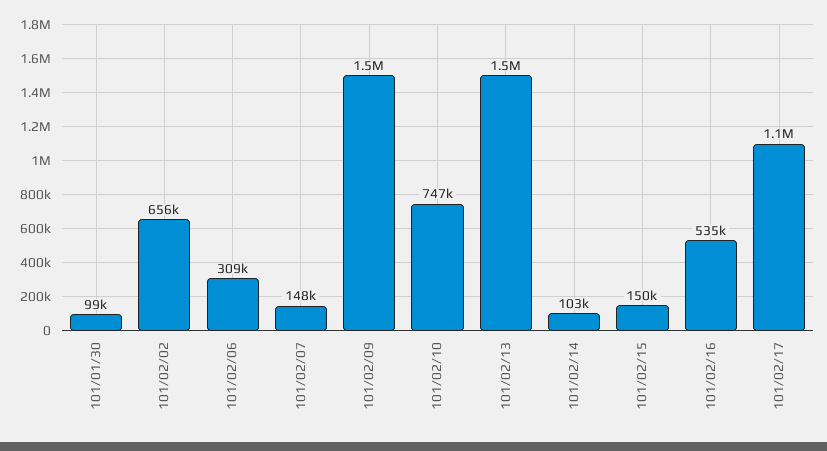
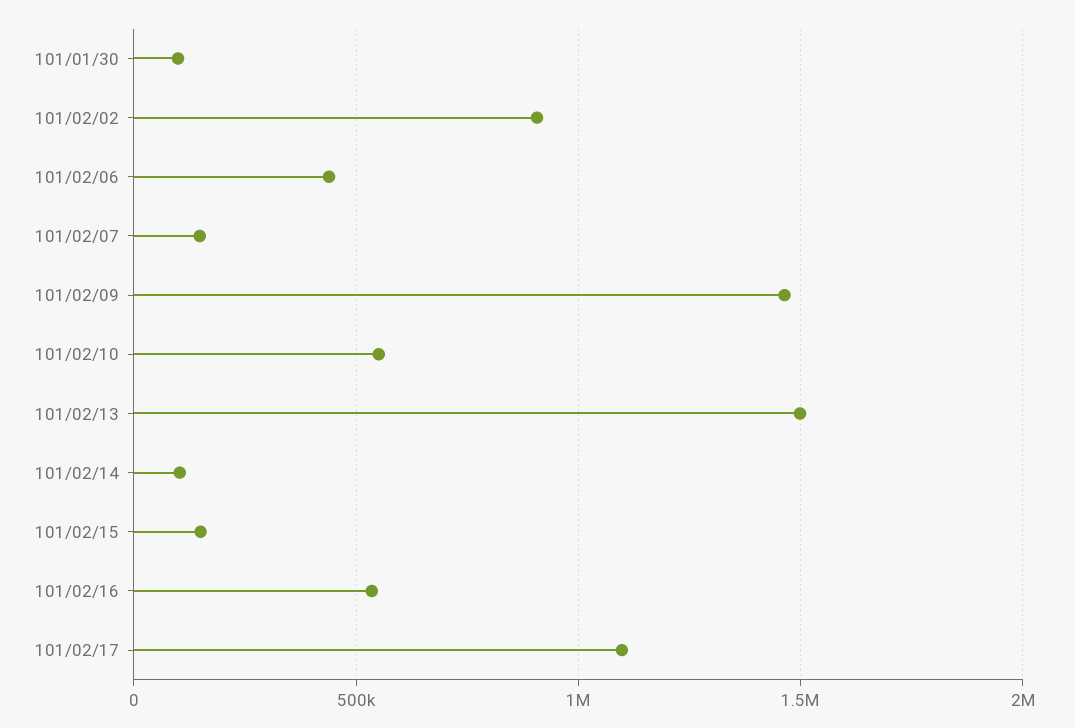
101/02/02: 656000 -> 900000
101/02/06: 309000 -> 450000
101/02/10: 747000 -> 550000

